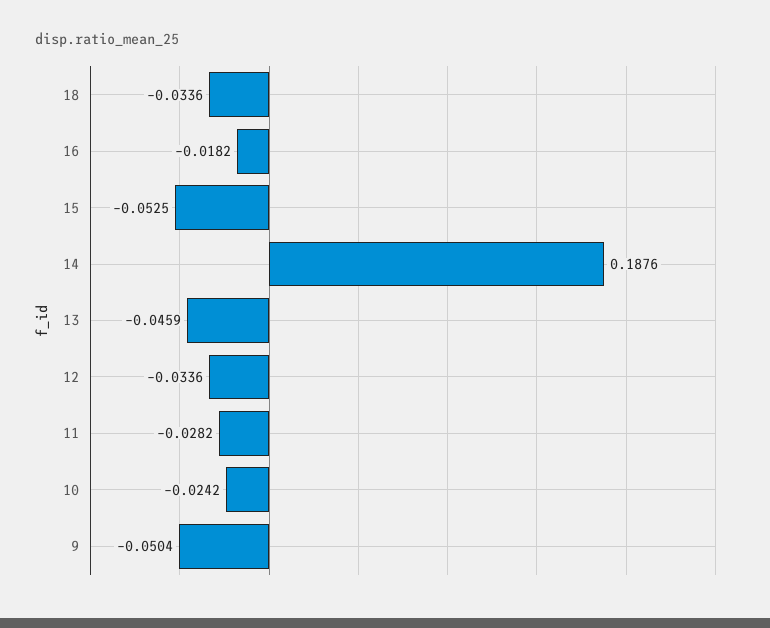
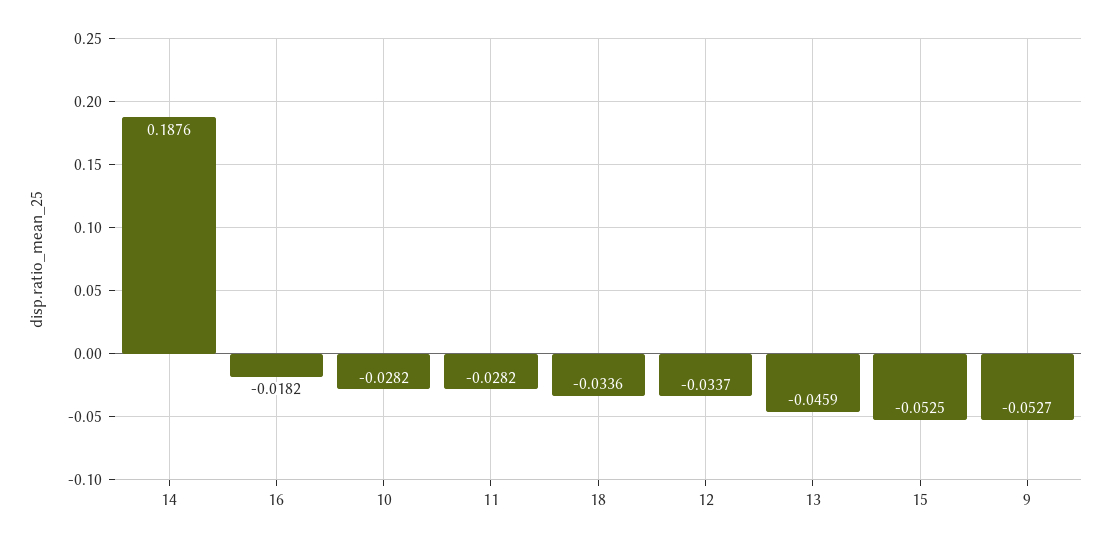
12: -0.0336 -> -0.0337
10: -0.0242 -> -0.0282
9: -0.0504 -> -0.0527

